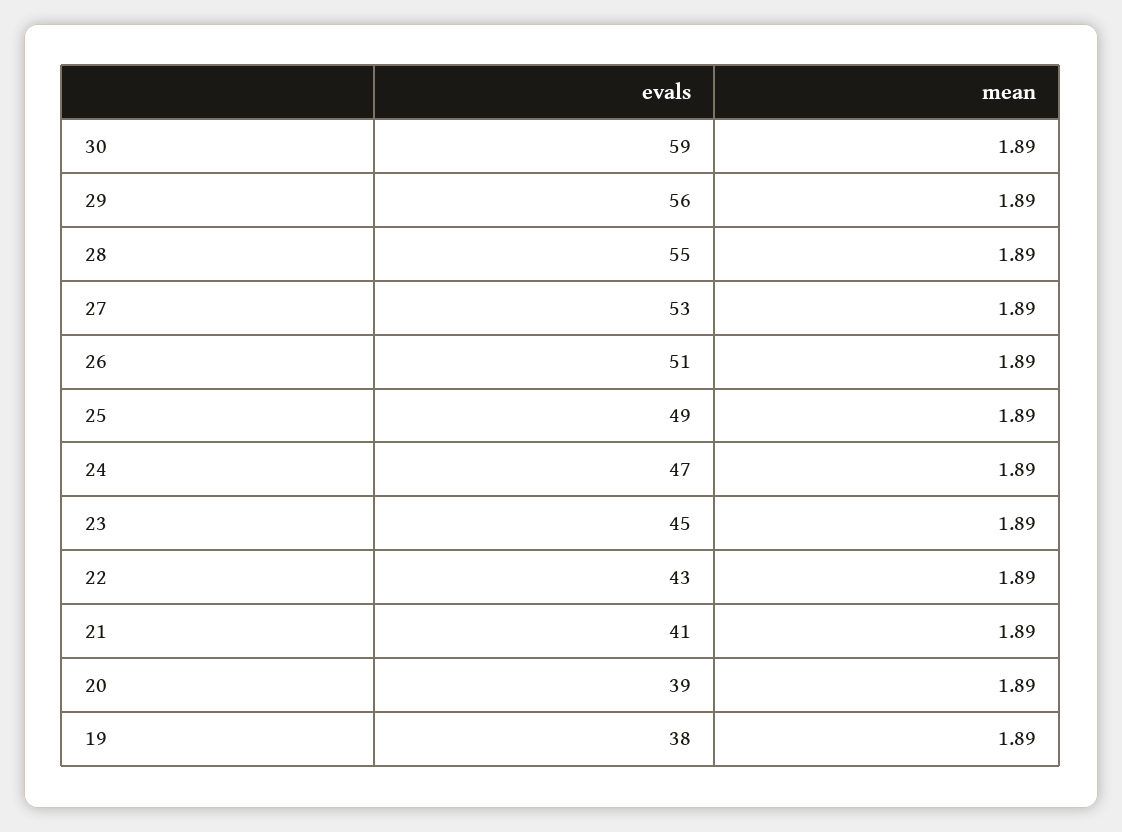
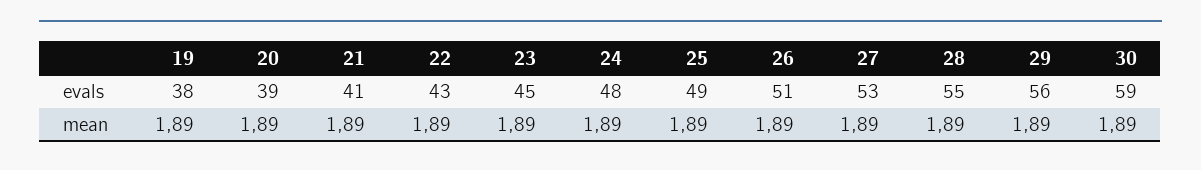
evals, 24: 47 -> 48

